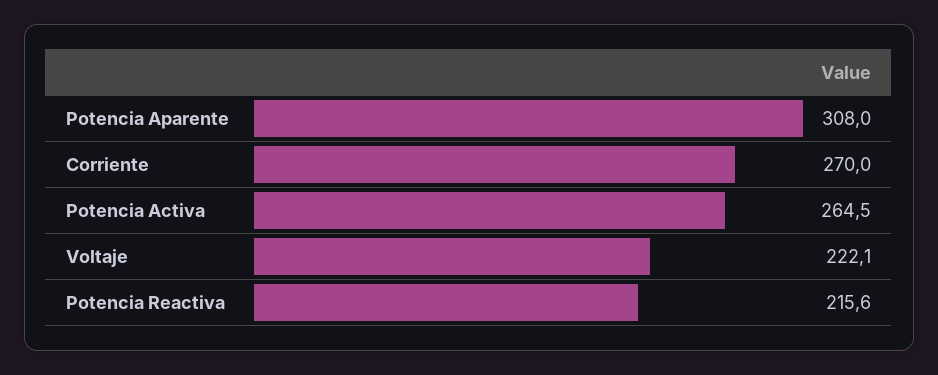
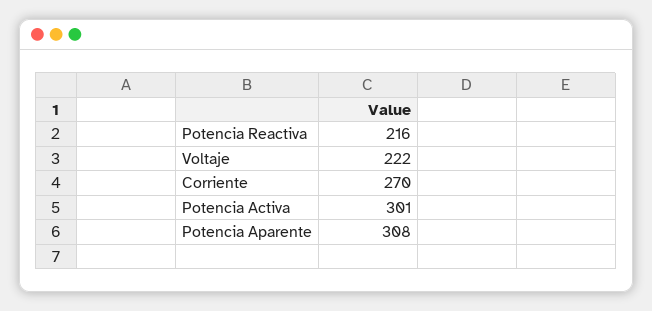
Potencia Activa: 264.5 -> 301

